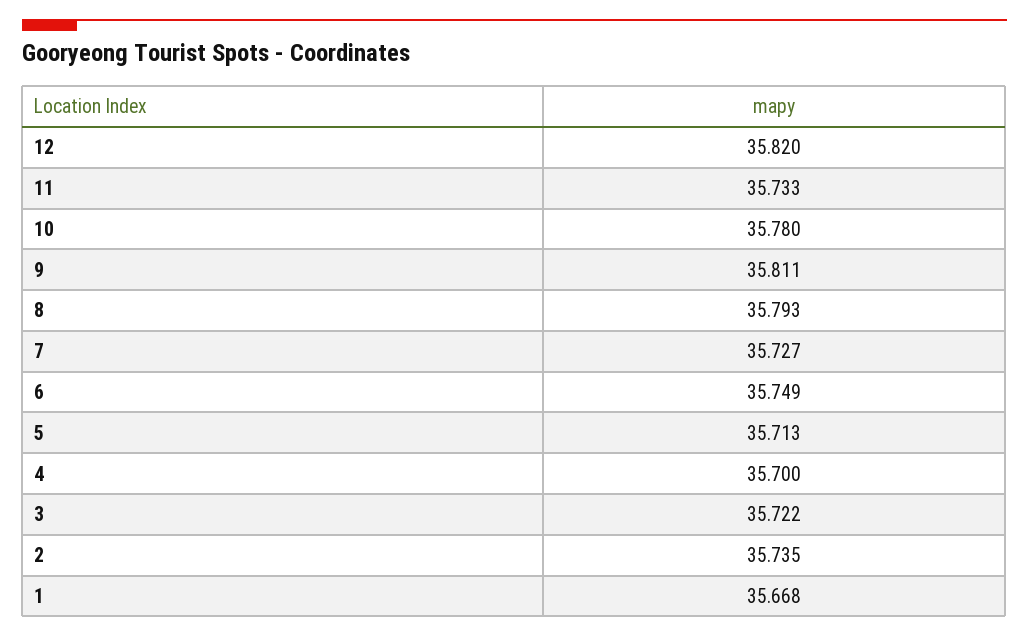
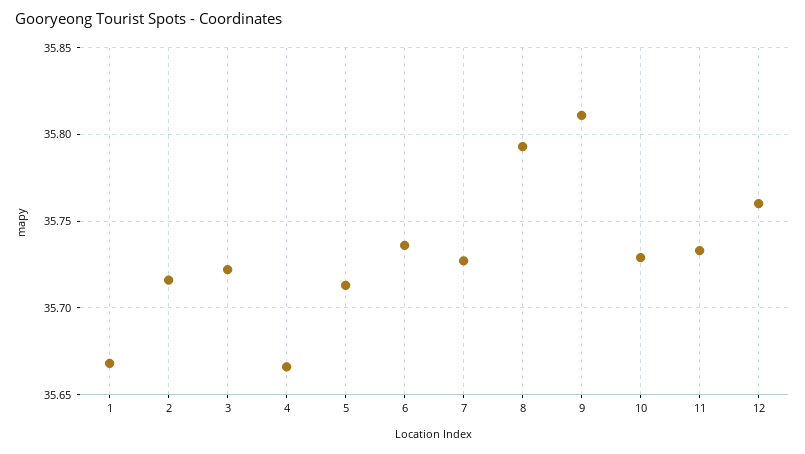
12: 35.82 -> 35.76
10: 35.78 -> 35.73
6: 35.749 -> 35.735
4: 35.7 -> 35.665
2: 35.735 -> 35.715

